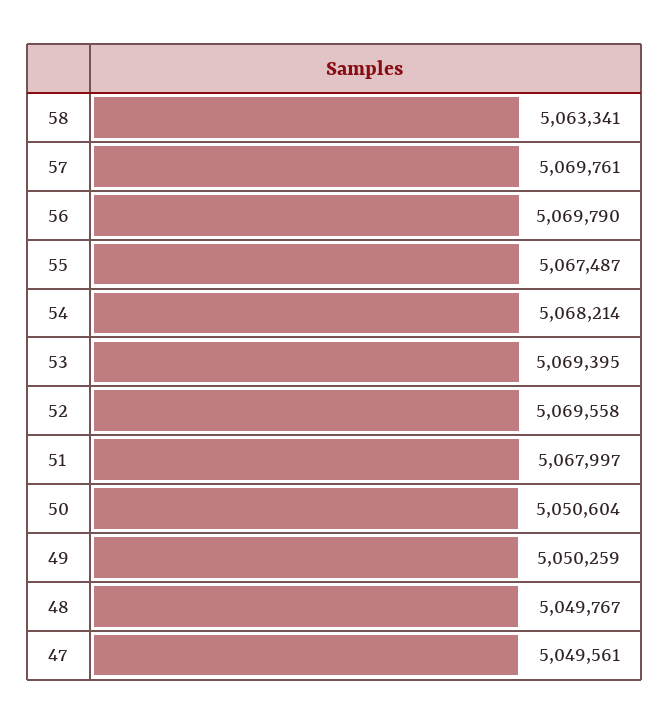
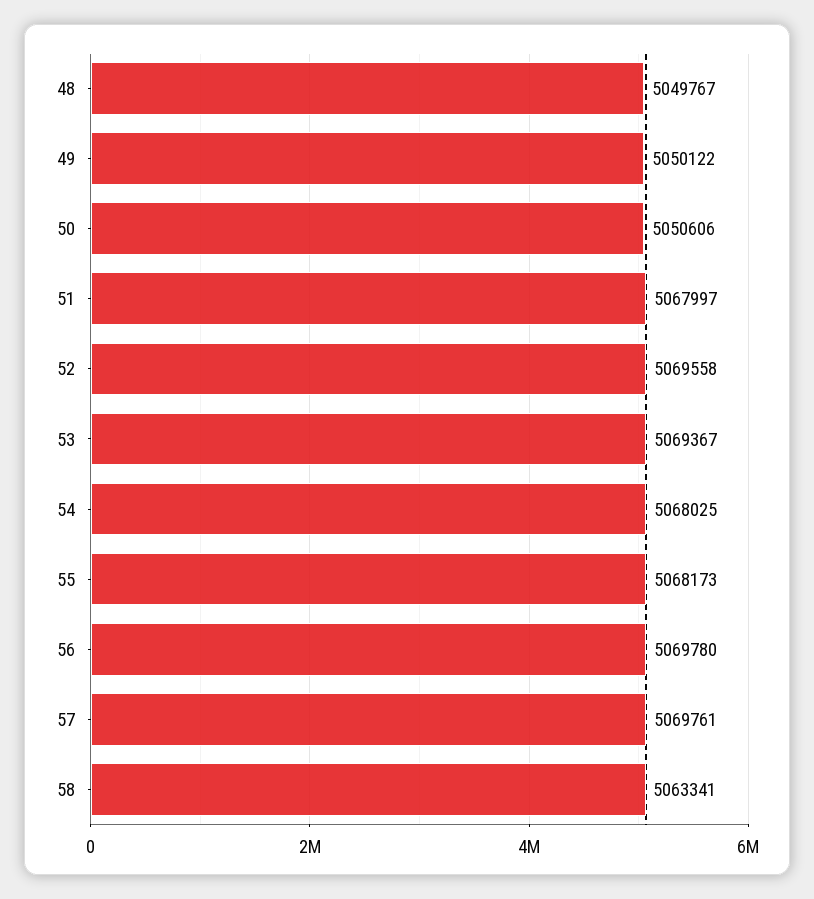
56: 5069790 -> 5069780
55: 5067487 -> 5068173
54: 5068214 -> 5068025
53: 5069395 -> 5069367
50: 5050604 -> 5050606
49: 5050259 -> 5050122
47: 5049561 -> none

